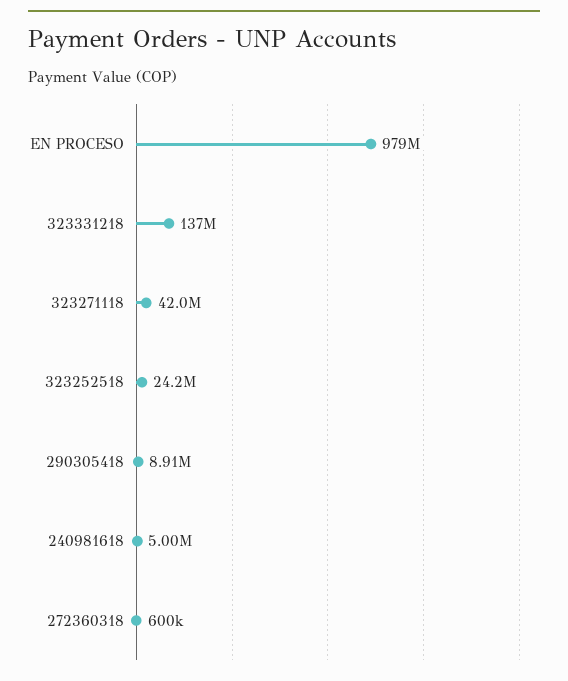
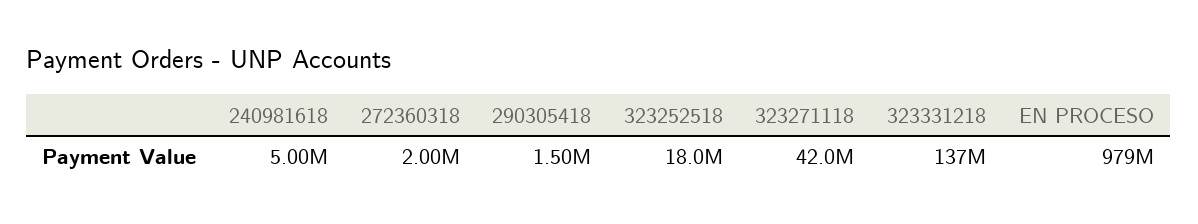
323252518: 24200000 -> 18000000
290305418: 8910000 -> 1500000
272360318: 600000 -> 2000000

